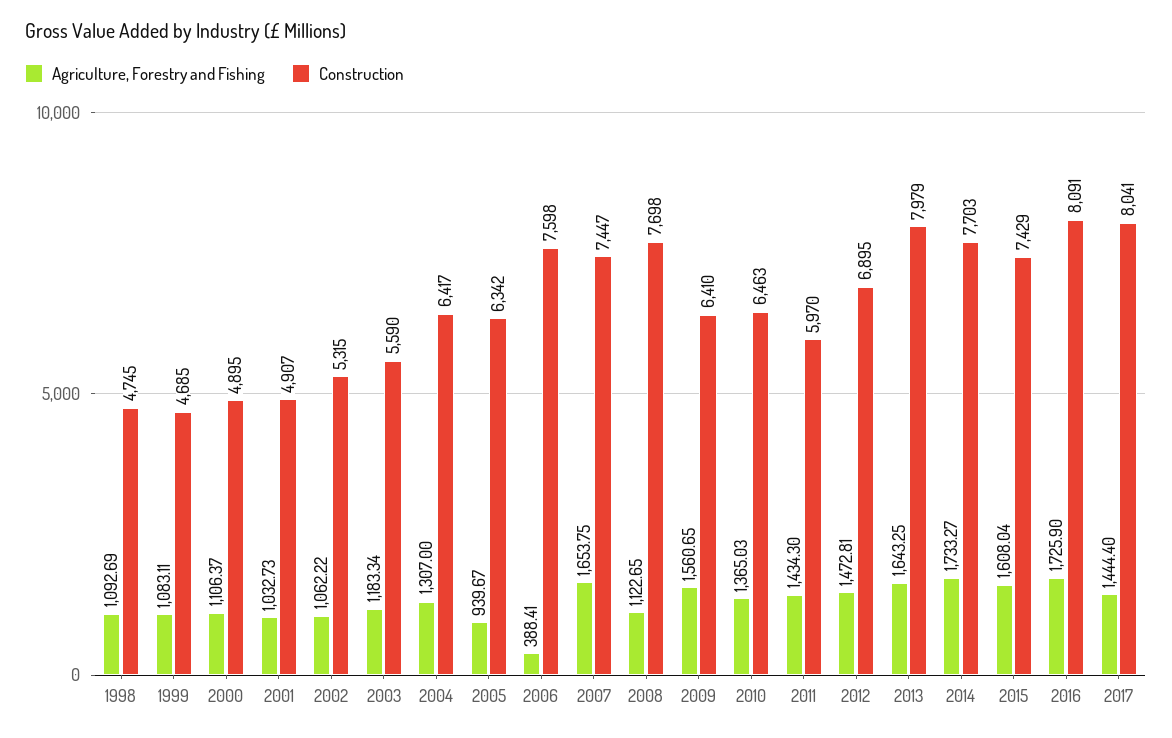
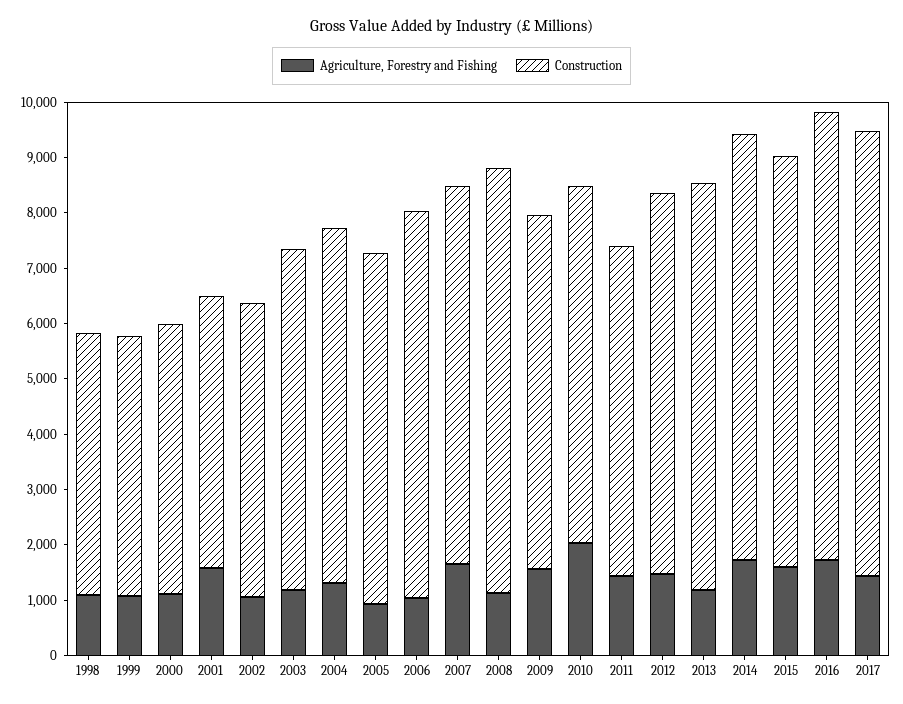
Agriculture, Forestry and Fishing, 2001: 1032.73 -> 1600
Construction, 2003: 5590 -> 6200
Agriculture, Forestry and Fishing, 2006: 388.41 -> 1000
Construction, 2006: 7598 -> 7000
Construction, 2007: 7447 -> 6800
Agriculture, Forestry and Fishing, 2010: 1365.03 -> 2000
Agriculture, Forestry and Fishing, 2013: 1643.25 -> 1200
Construction, 2013: 7979 -> 7400

